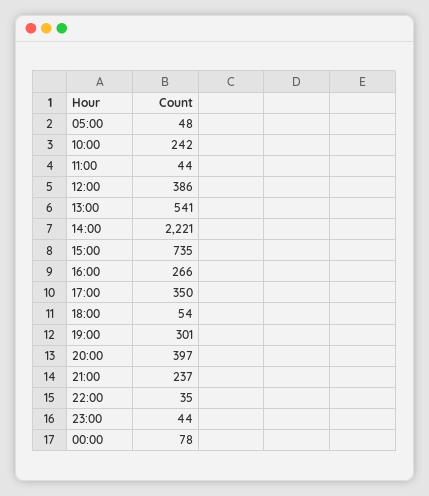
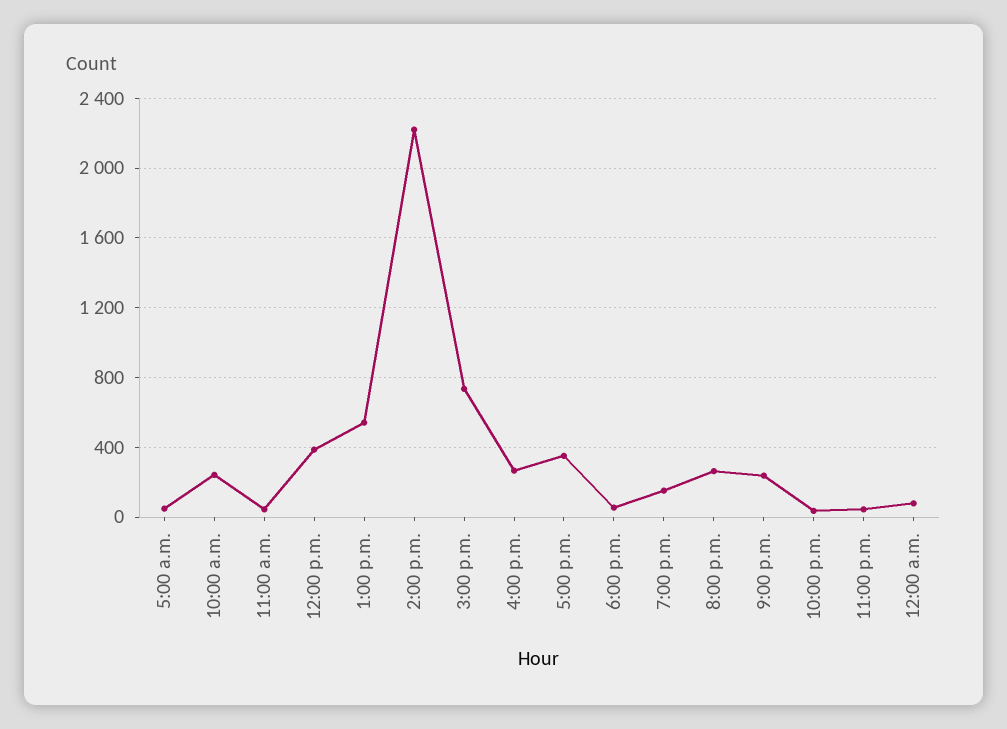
19:00: 301 -> 150
20:00: 397 -> 250

